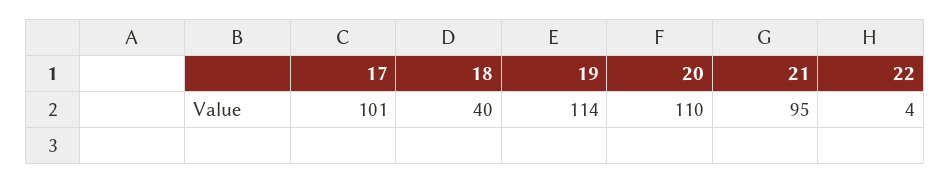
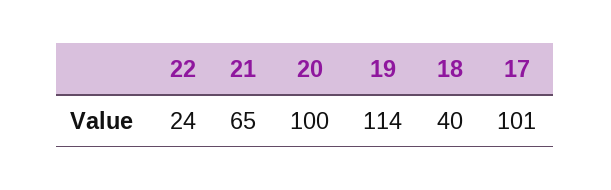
20: 110 -> 100
21: 95 -> 65
22: 4 -> 24

